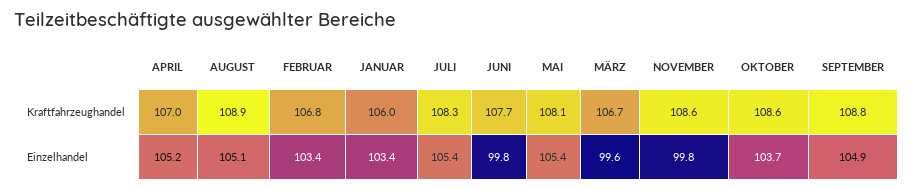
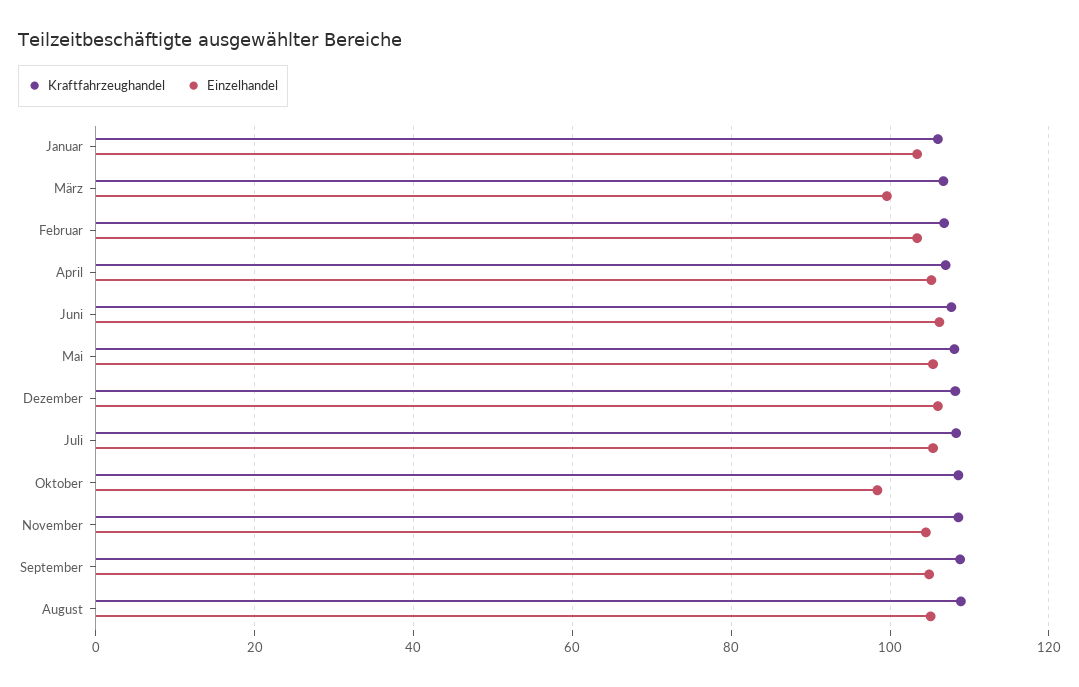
Einzelhandel, JUNI: 99.8 -> 106
Einzelhandel, NOVEMBER: 99.8 -> 104
Einzelhandel, OKTOBER: 103.7 -> 98
Kraftfahrzeughandel, Dezember: none -> 108
Einzelhandel, Dezember: none -> 106

